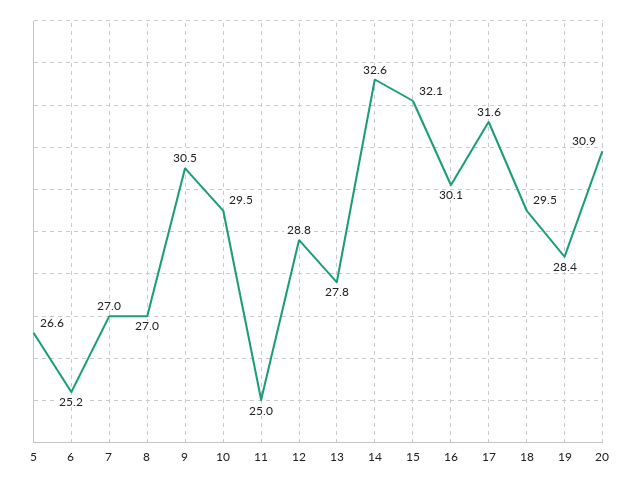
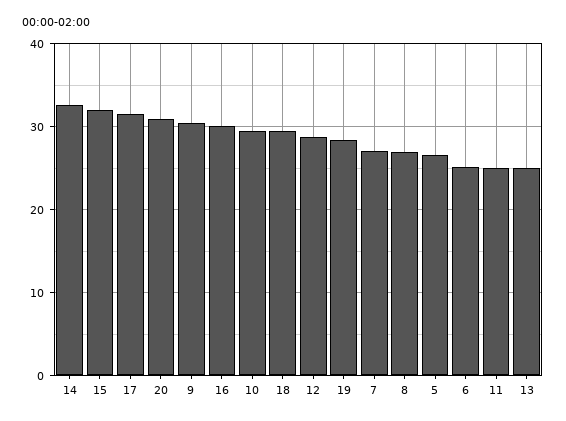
13: 27.8 -> 25

